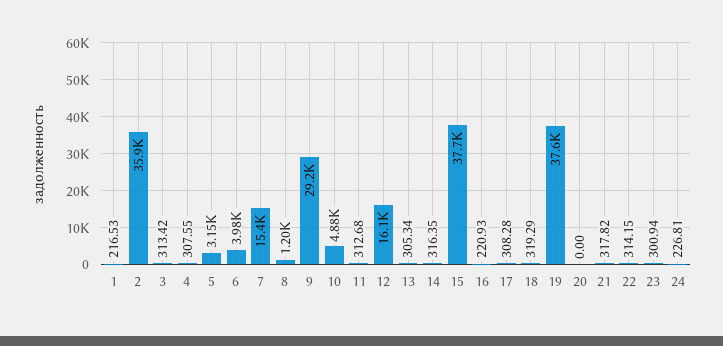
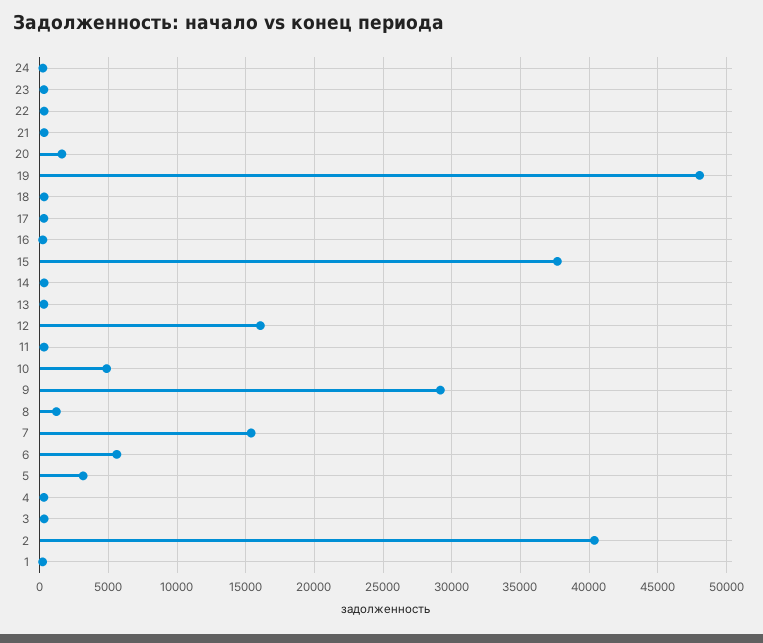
2: 35900 -> 40500
6: 3980 -> 5500
19: 37600 -> 48000
20: 0 -> 1500

